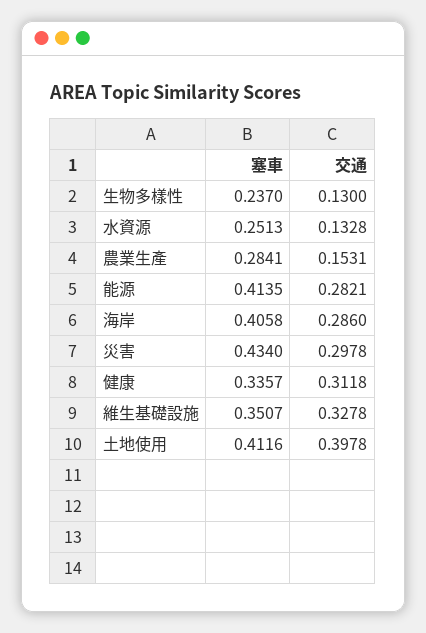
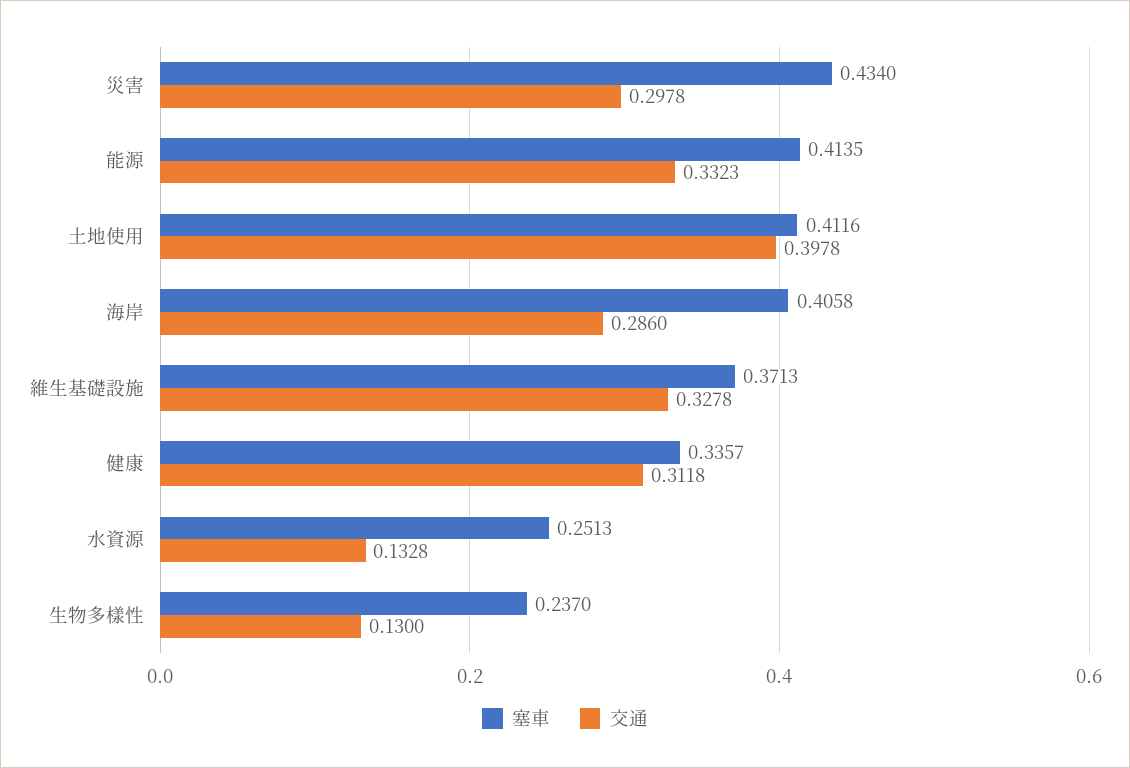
塞車, 農業生產: 0.2841 -> none
交通, 農業生產: 0.1531 -> none
交通, 能源: 0.2821 -> 0.3323
塞車, 維生基礎設施: 0.3507 -> 0.3713

